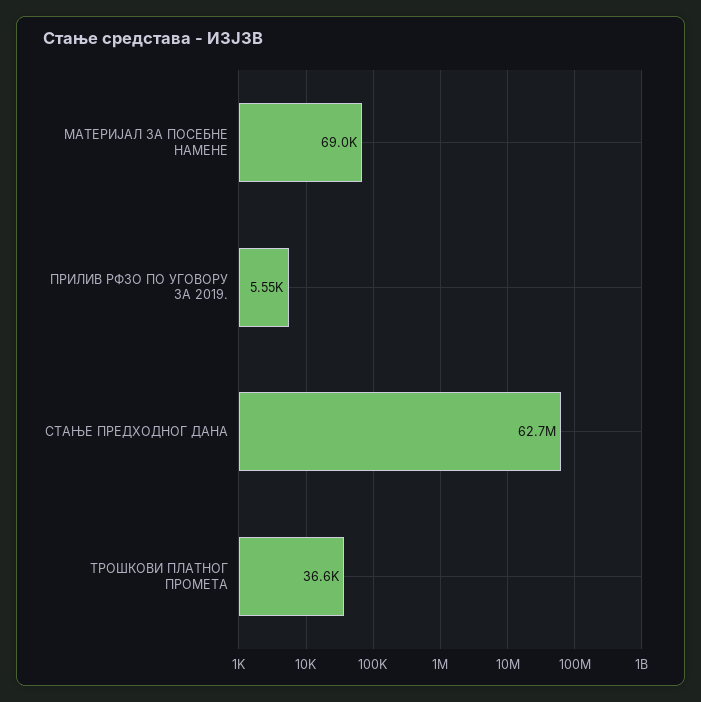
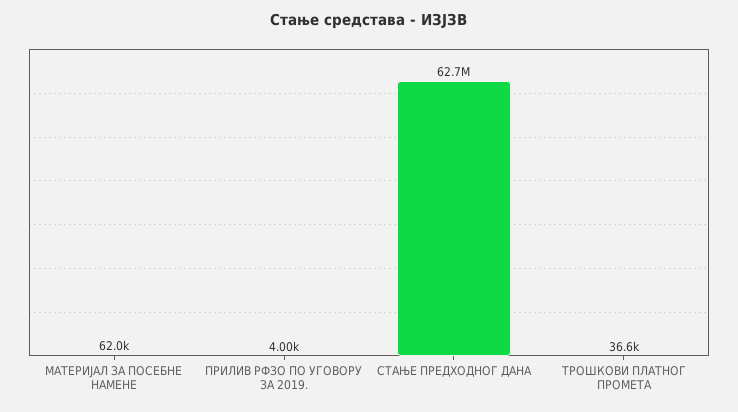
МАТЕРИЈАЛ ЗА ПОСЕБНЕ НАМЕНЕ: 69000 -> 62000
ПРИЛИВ РФЗО ПО УГОВОРУ ЗА 2019.: 5550 -> 4000

